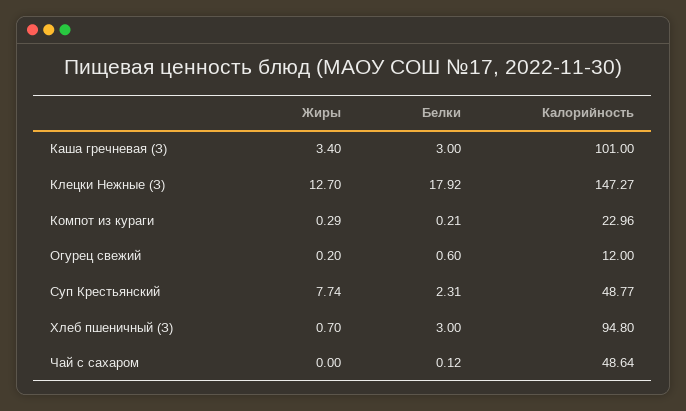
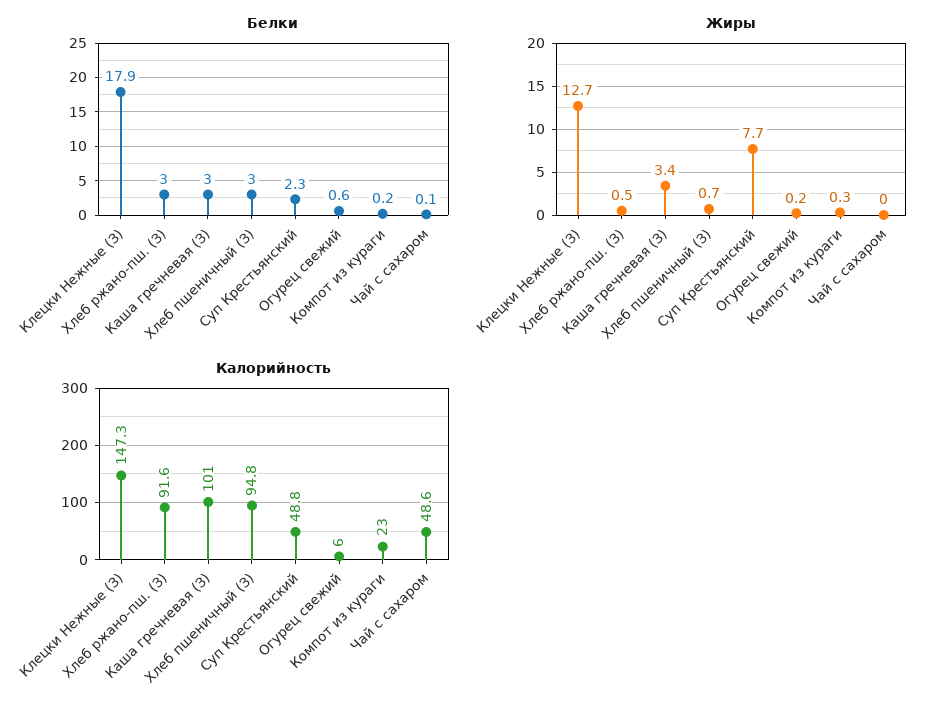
Калорийность, Огурец свежий: 12 -> 6
Белки, Хлеб ржано-пш. (З): none -> 3
Жиры, Хлеб ржано-пш. (З): none -> 0.5
Калорийность, Хлеб ржано-пш. (З): none -> 91.6

